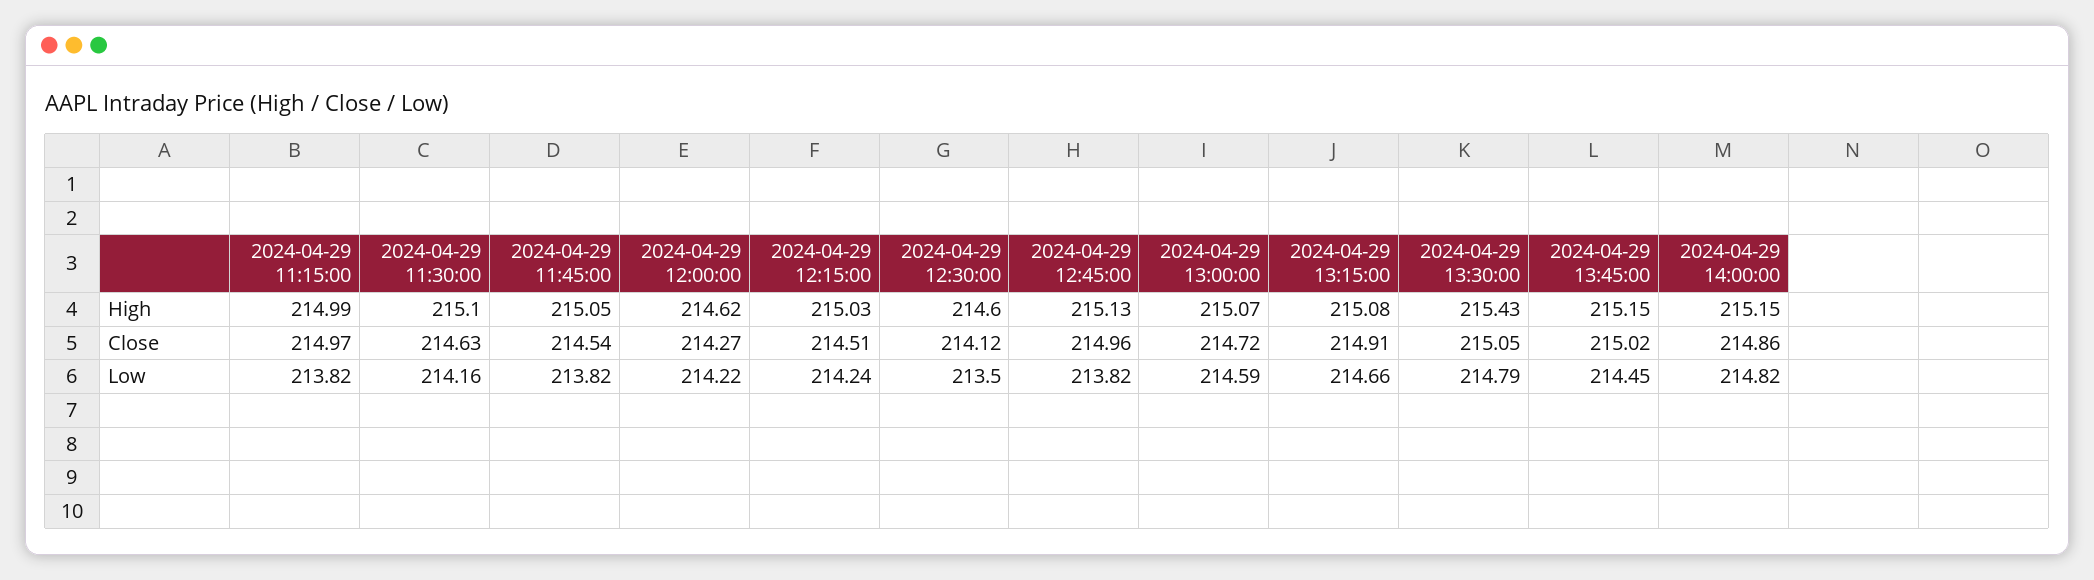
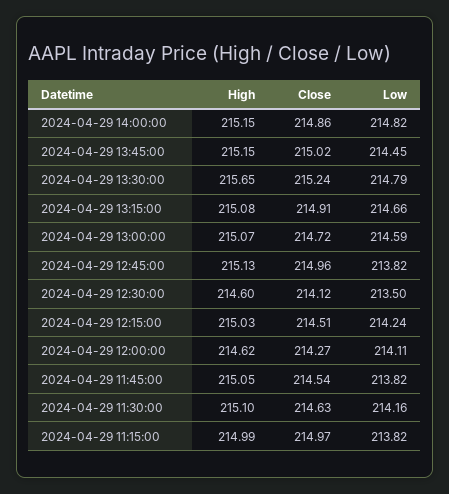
2024-04-29 13:30:00, High: 215.43 -> 215.65
2024-04-29 13:30:00, Close: 215.05 -> 215.24
2024-04-29 12:00:00, Low: 214.22 -> 214.11

